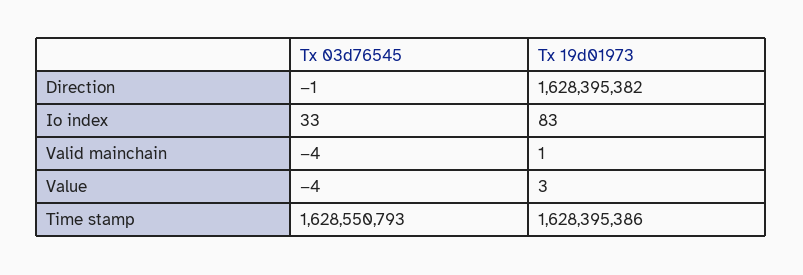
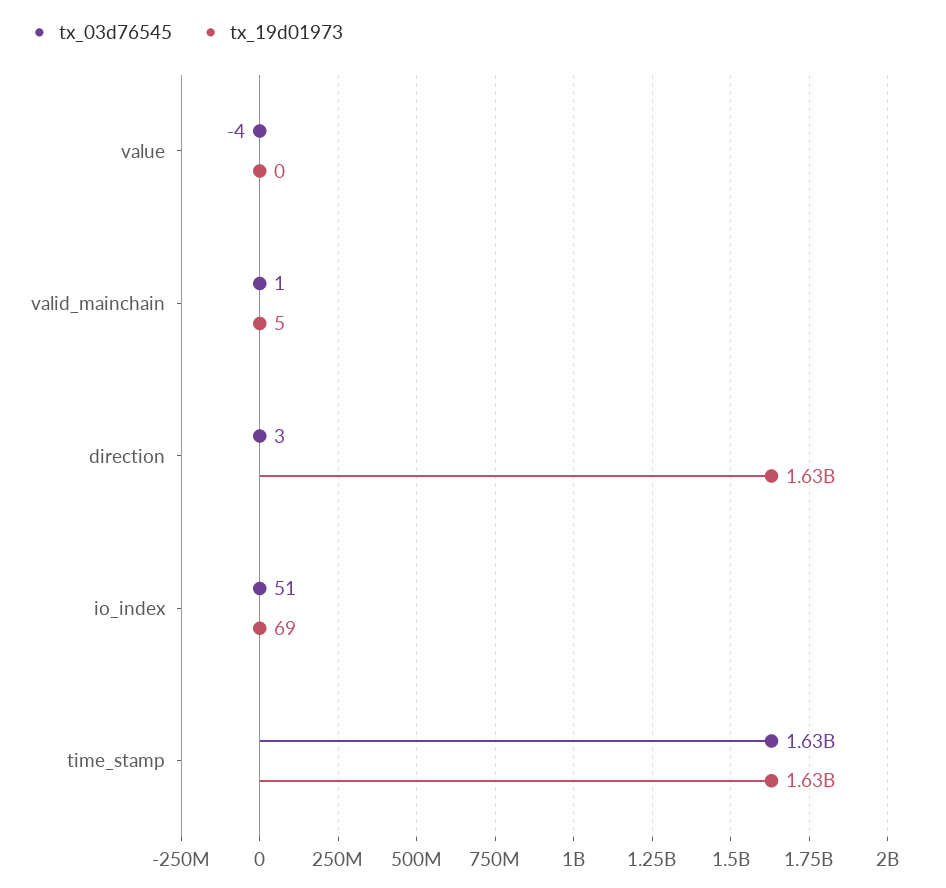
Tx 03d76545, Direction: -1 -> 3
Tx 03d76545, Io index: 33 -> 51
Tx 19d01973, Io index: 83 -> 69
Tx 03d76545, Valid mainchain: -4 -> 1
Tx 19d01973, Valid mainchain: 1 -> 5
Tx 19d01973, Value: 3 -> 0

